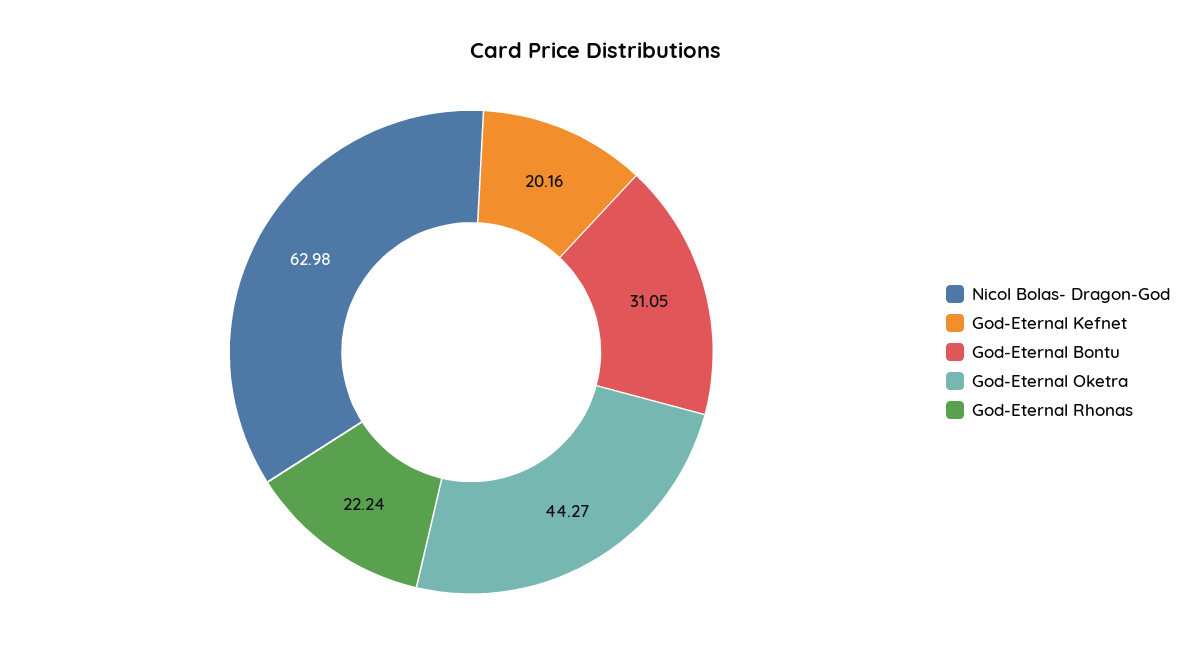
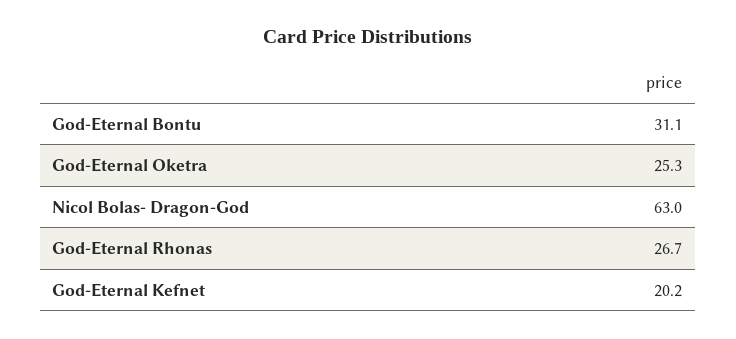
God-Eternal Oketra: 44.27 -> 25.3
God-Eternal Rhonas: 22.24 -> 26.7

